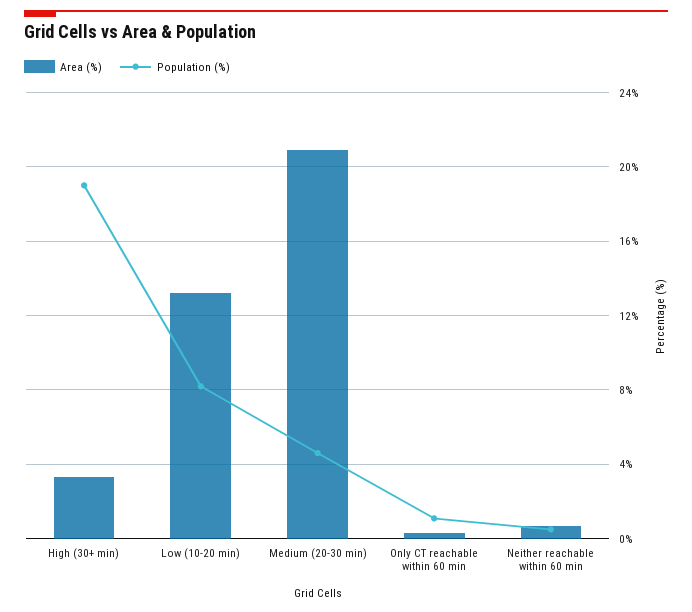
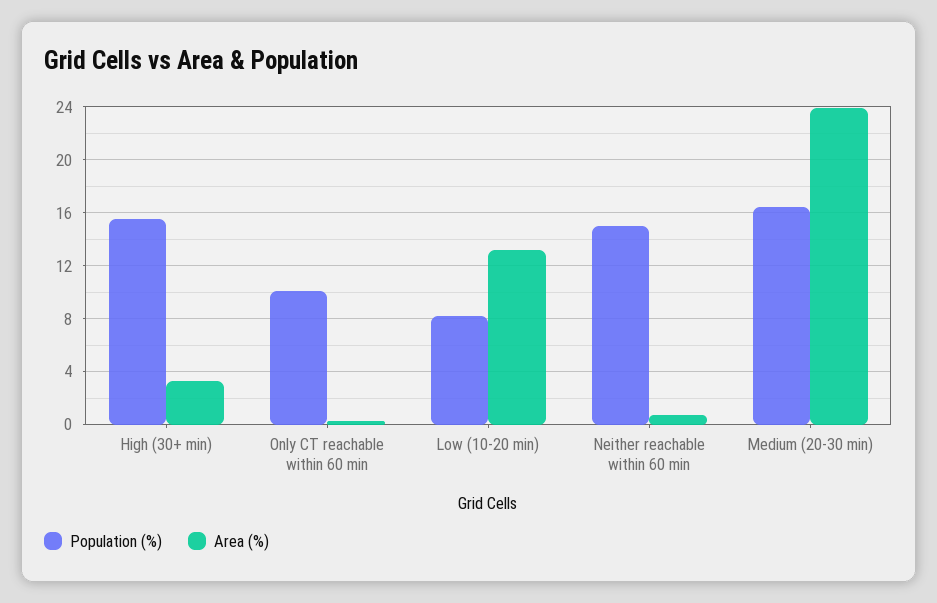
Population (%), High (30+ min): 19 -> 15.5
Area (%), Medium (20-30 min): 21 -> 24
Population (%), Medium (20-30 min): 4.5 -> 16.5
Population (%), Only CT reachable within 60 min: 1 -> 10
Population (%), Neither reachable within 60 min: 0.5 -> 15

